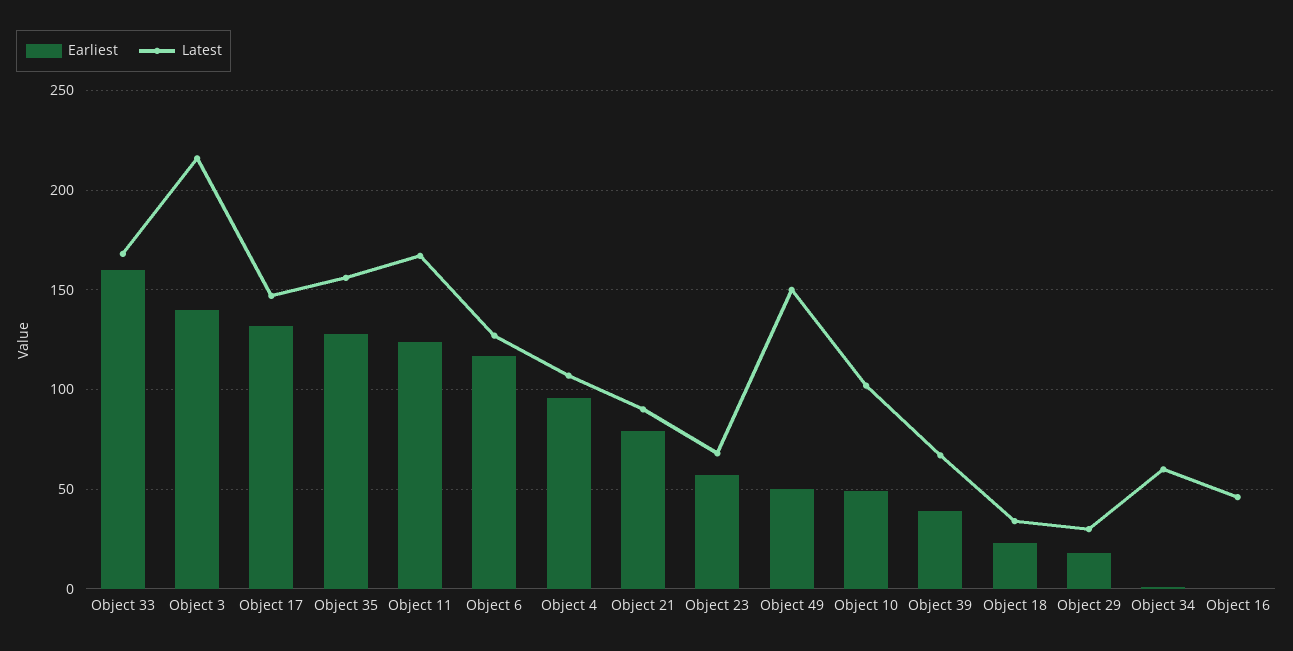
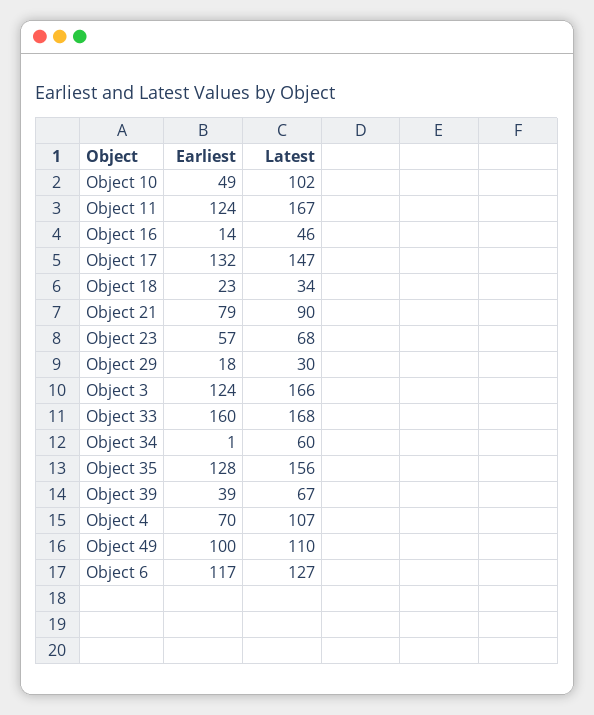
Earliest, Object 3: 140 -> 124
Latest, Object 3: 215 -> 166
Earliest, Object 4: 95 -> 70
Earliest, Object 49: 50 -> 100
Latest, Object 49: 150 -> 110
Earliest, Object 16: 0 -> 14

